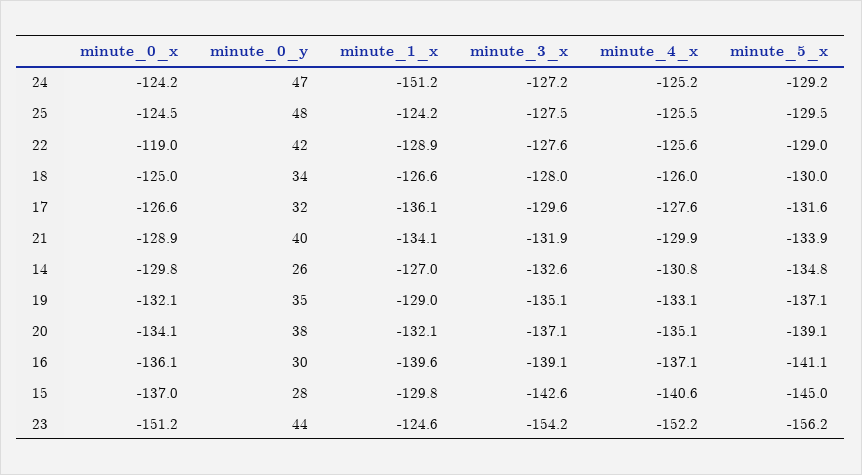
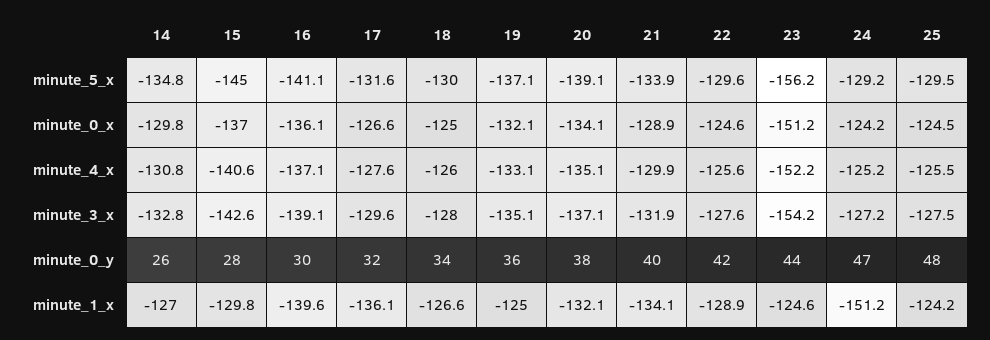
minute_0_x, 22: -119 -> -124.6
minute_5_x, 22: -129 -> -129.6
minute_3_x, 14: -132.6 -> -132.8
minute_0_y, 19: 35 -> 36
minute_1_x, 19: -129 -> -125

